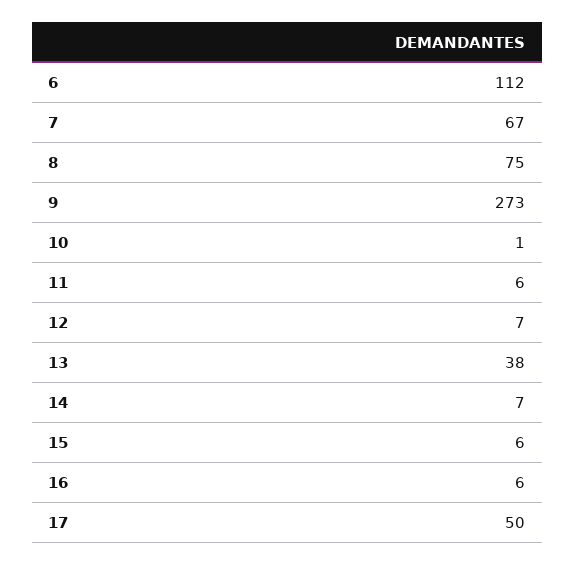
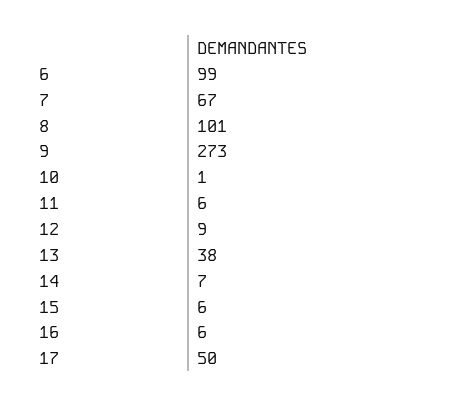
6: 112 -> 99
8: 75 -> 101
12: 7 -> 9

